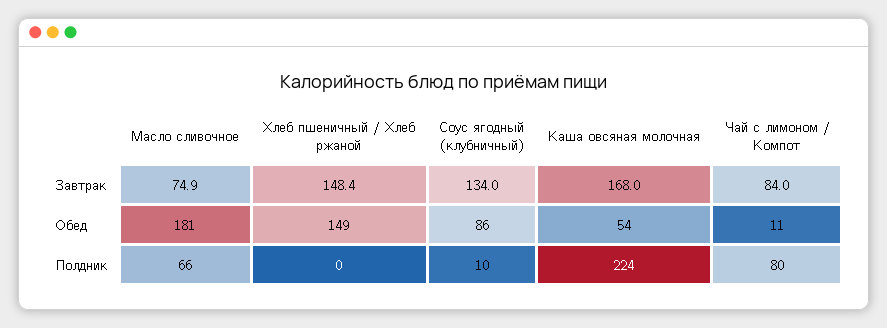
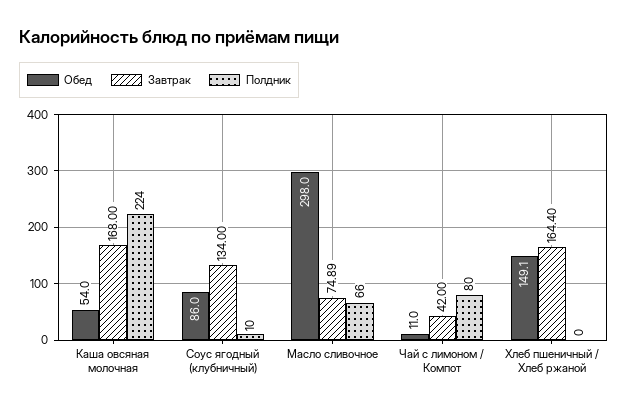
Завтрак, Хлеб пшеничный / Хлеб ржаной: 148.4 -> 164.4
Завтрак, Чай с лимоном / Компот: 84 -> 42
Обед, Масло сливочное: 181 -> 298

